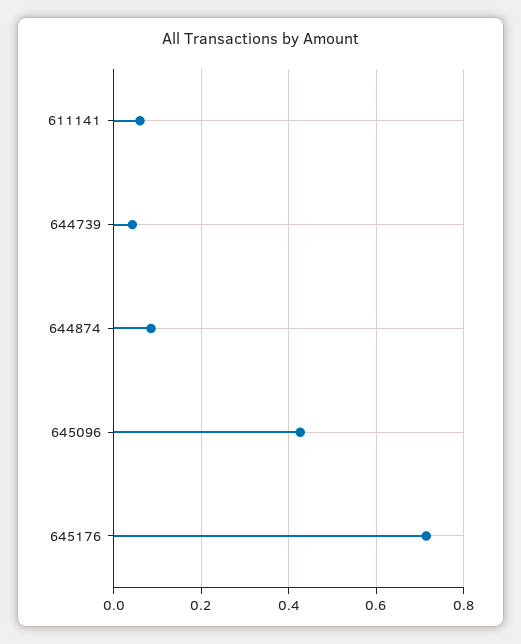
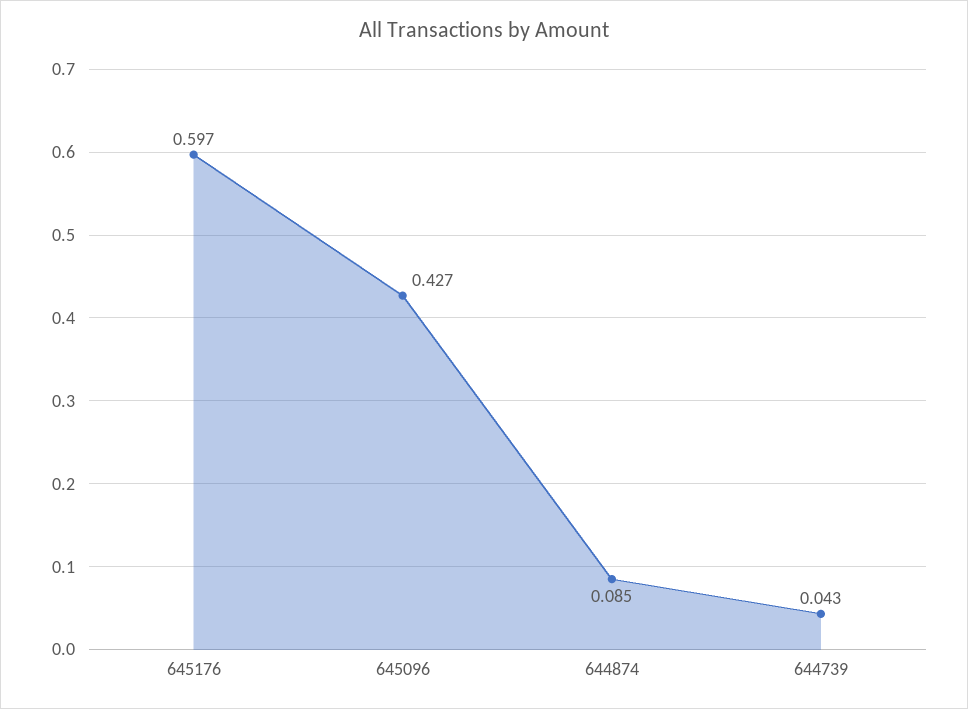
611141: 0.06 -> none
645176: 0.72 -> 0.597

